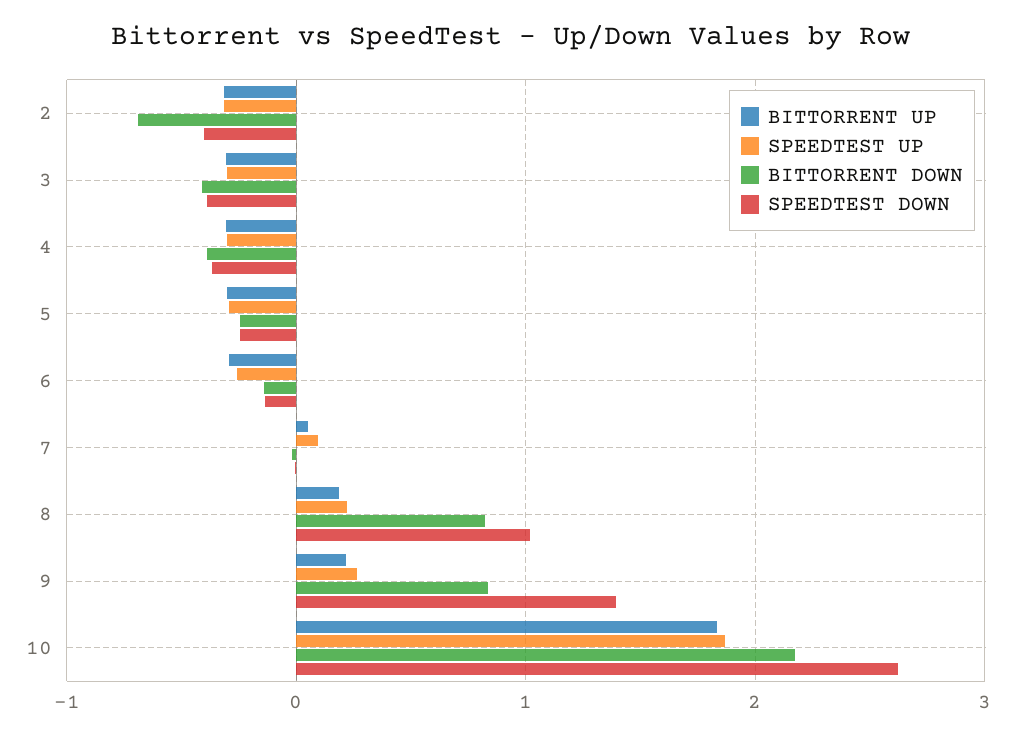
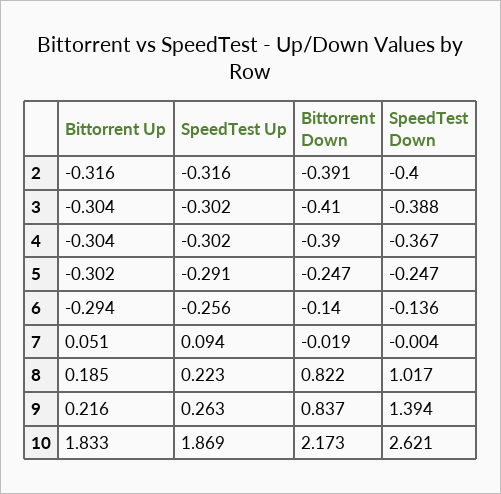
BITTORRENT DOWN, 2: -0.7 -> -0.391

